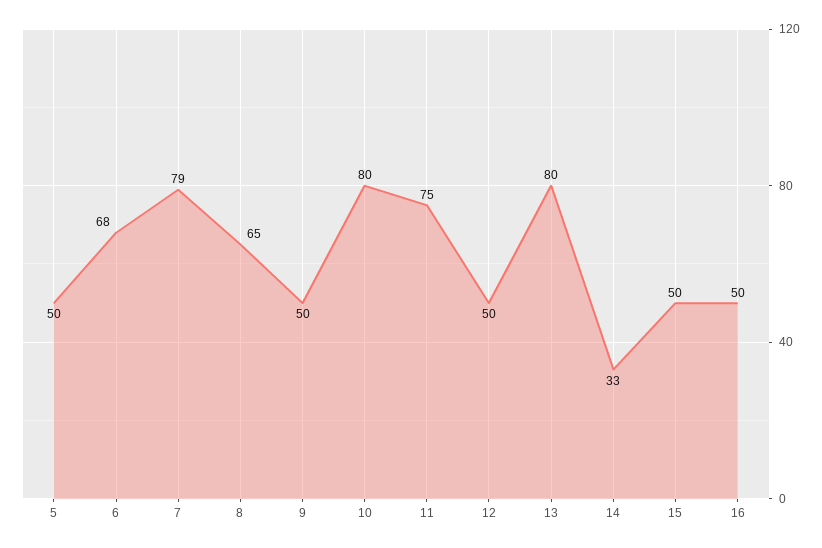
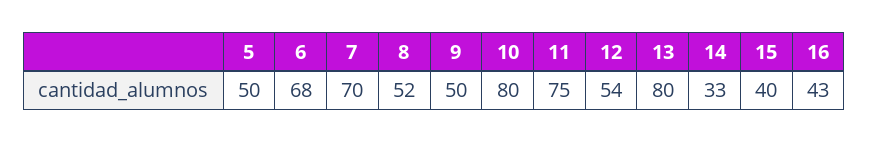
7: 79 -> 70
8: 65 -> 52
12: 50 -> 54
15: 50 -> 40
16: 50 -> 43

